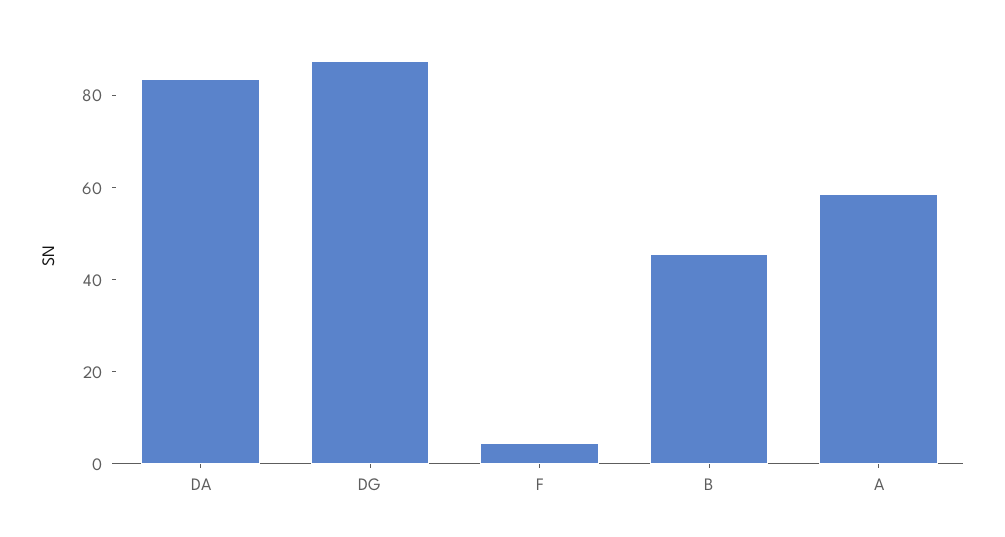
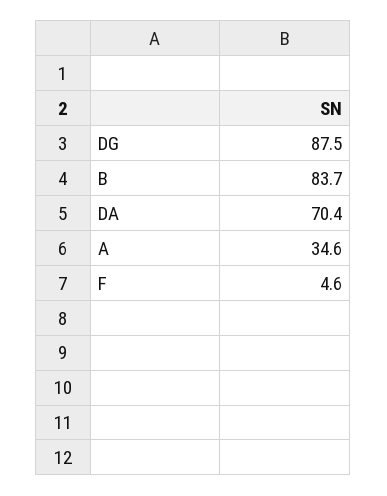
DA: 85 -> 70.4
B: 45 -> 83.7
A: 60 -> 34.6

